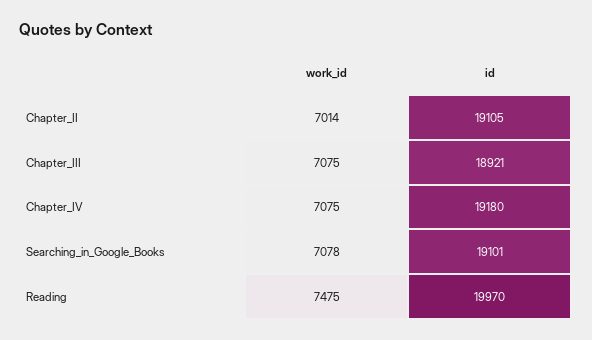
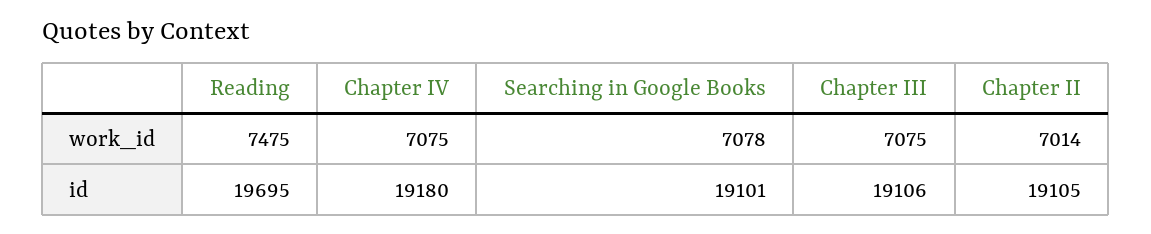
id, Chapter_III: 18921 -> 19106
id, Reading: 19970 -> 19695

